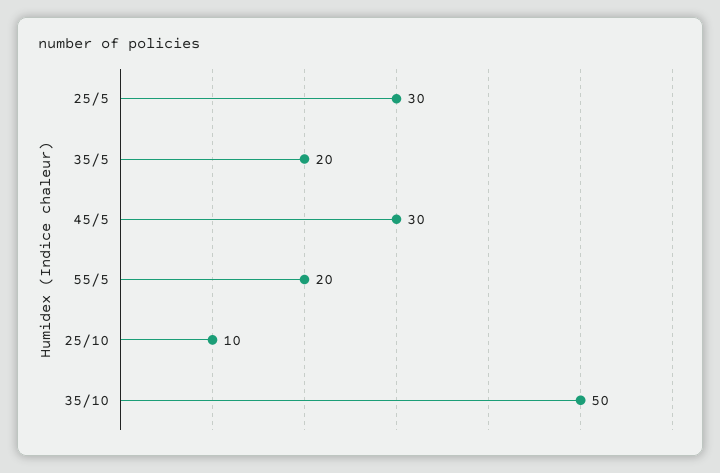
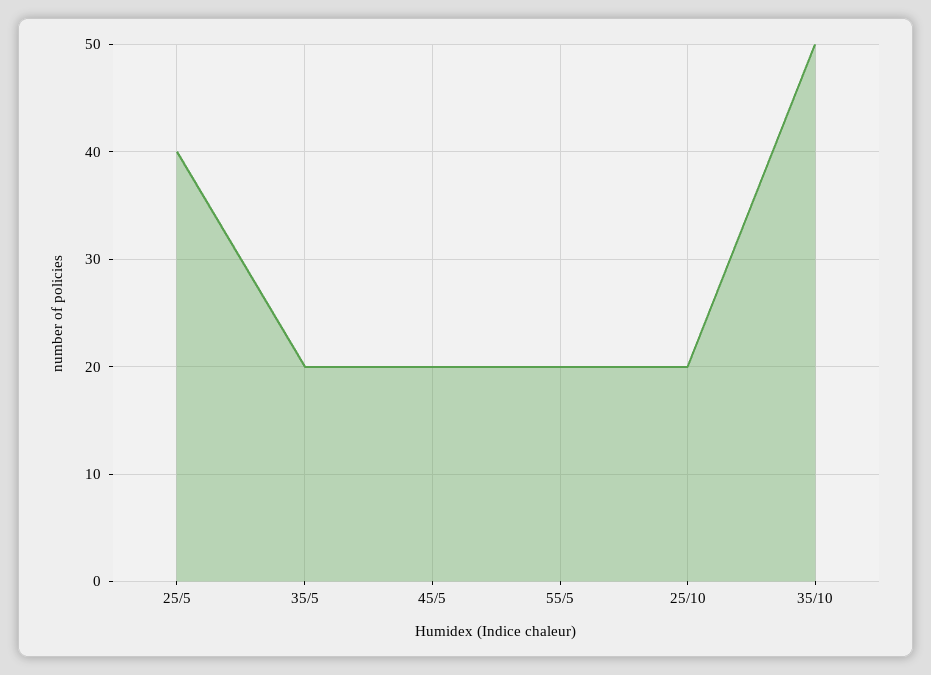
25/5: 30 -> 40
45/5: 30 -> 20
25/10: 10 -> 20

